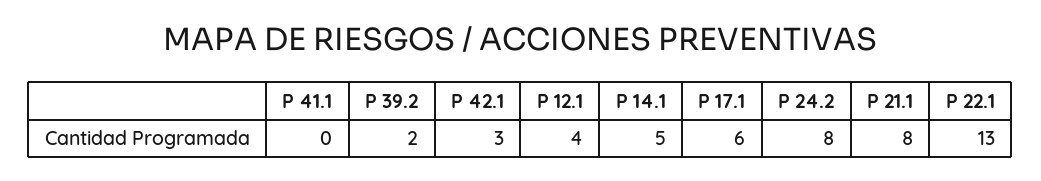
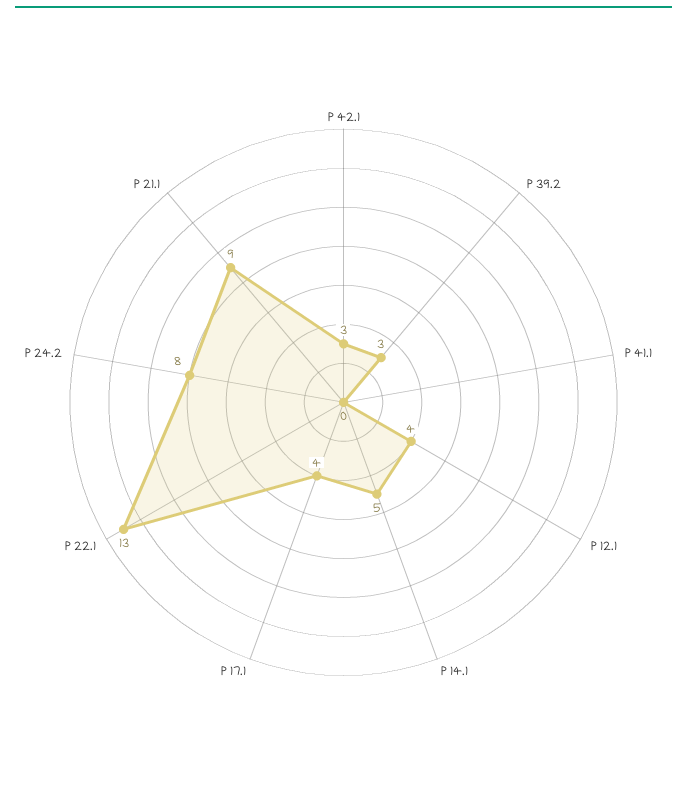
P 39.2: 2 -> 3
P 17.1: 6 -> 4
P 21.1: 8 -> 9

